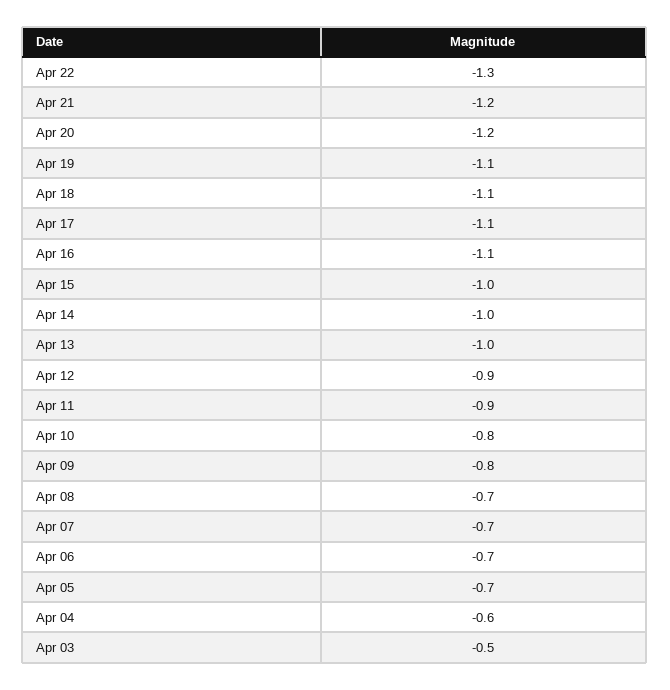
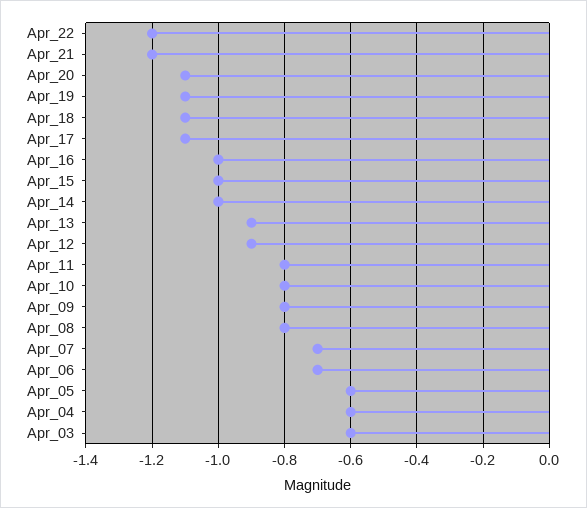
Apr 22: -1.3 -> -1.2
Apr 20: -1.2 -> -1.1
Apr 16: -1.1 -> -1
Apr 13: -1 -> -0.9
Apr 11: -0.9 -> -0.8
Apr 08: -0.7 -> -0.8
Apr 05: -0.7 -> -0.6
Apr 03: -0.5 -> -0.6

